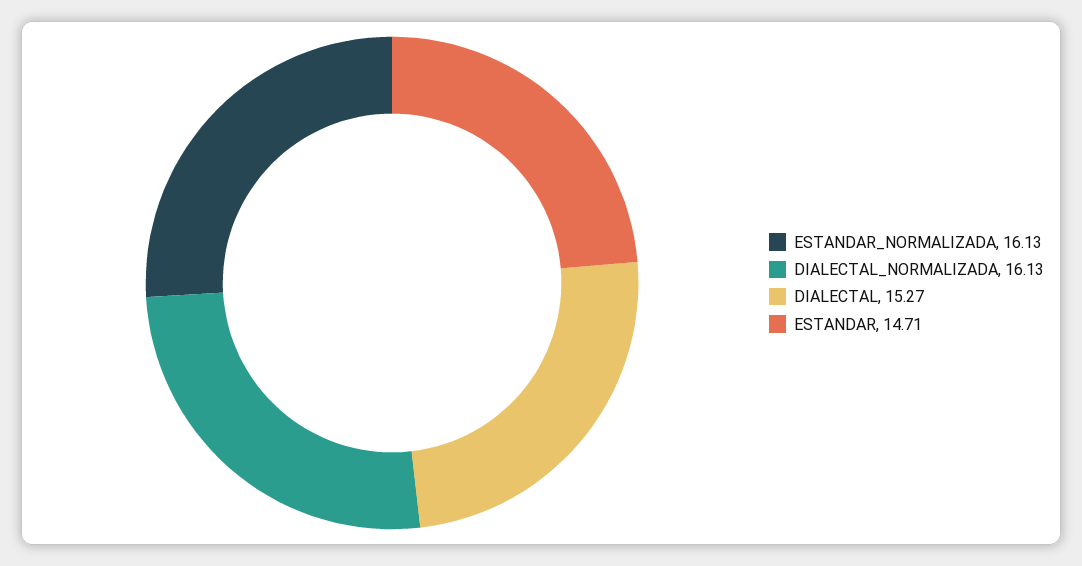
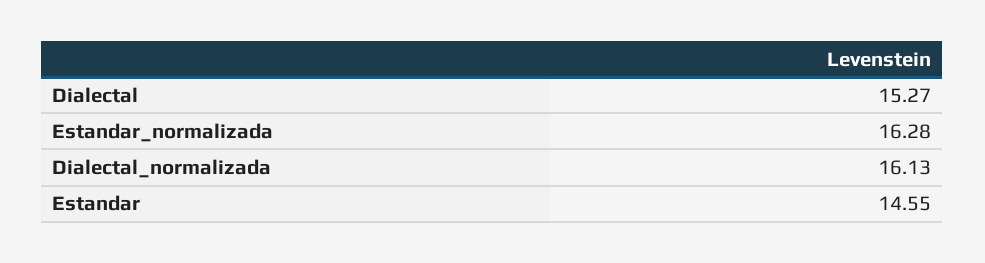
ESTANDAR_NORMALIZADA: 16.13 -> 16.28
ESTANDAR: 14.71 -> 14.55

